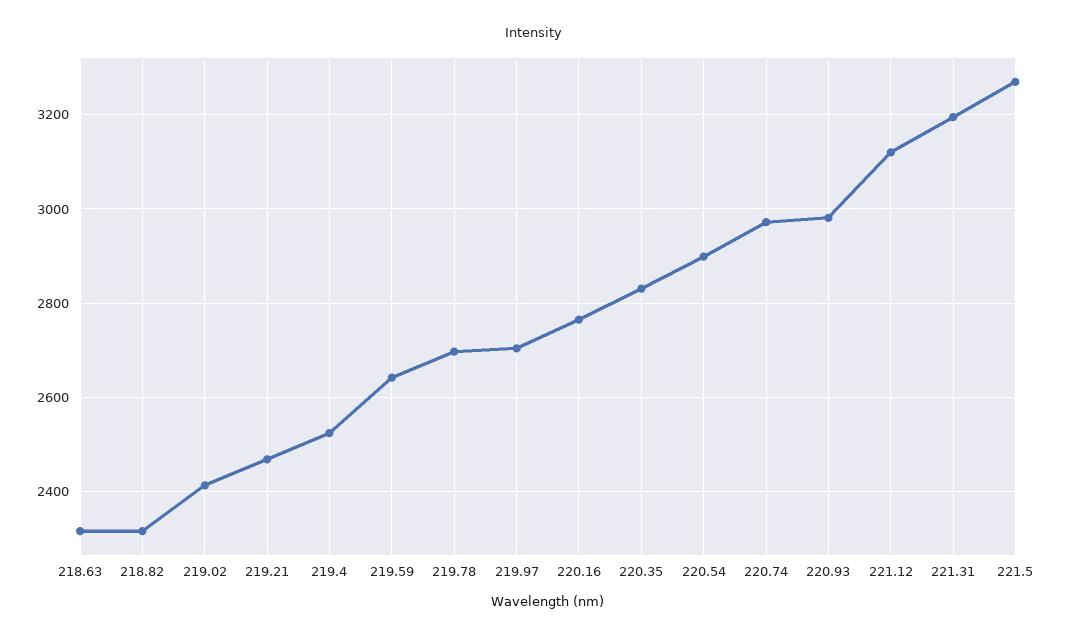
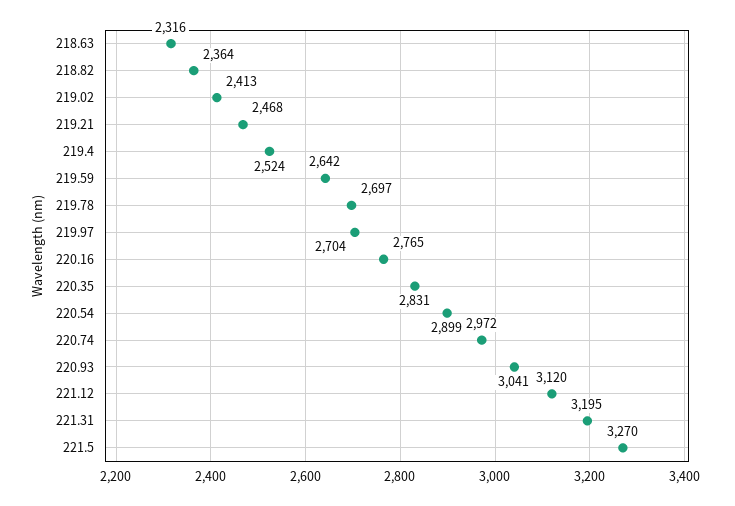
218.82: 2320 -> 2364
220.93: 2980 -> 3041

